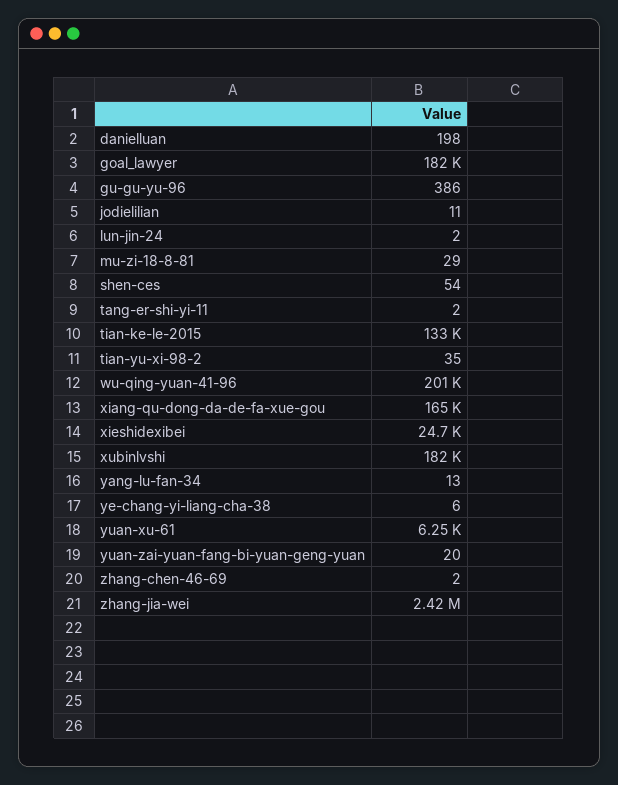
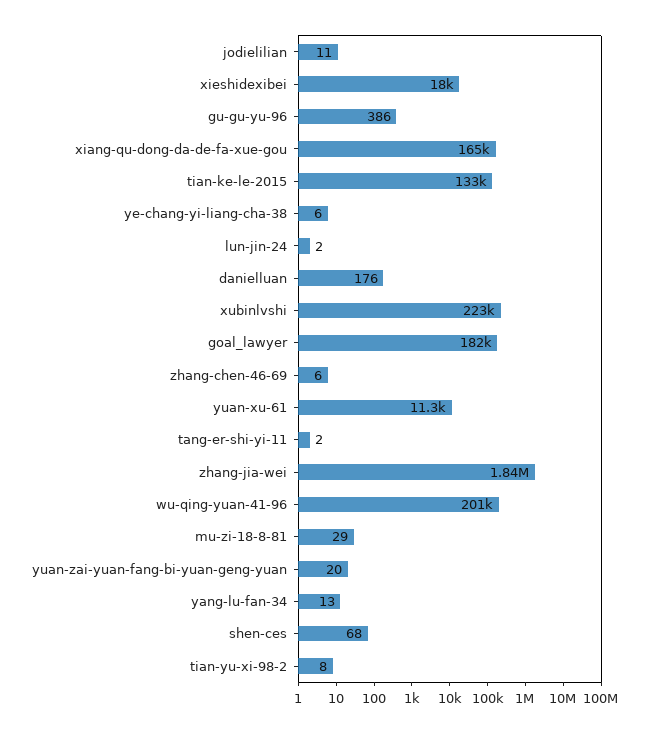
danielluan: 198 -> 176
shen-ces: 54 -> 68
tian-yu-xi-98-2: 35 -> 8
xieshidexibei: 24700 -> 18000
xubinlvshi: 182000 -> 223000
yuan-xu-61: 6250 -> 11300
zhang-chen-46-69: 2 -> 6
zhang-jia-wei: 2420000 -> 1840000

